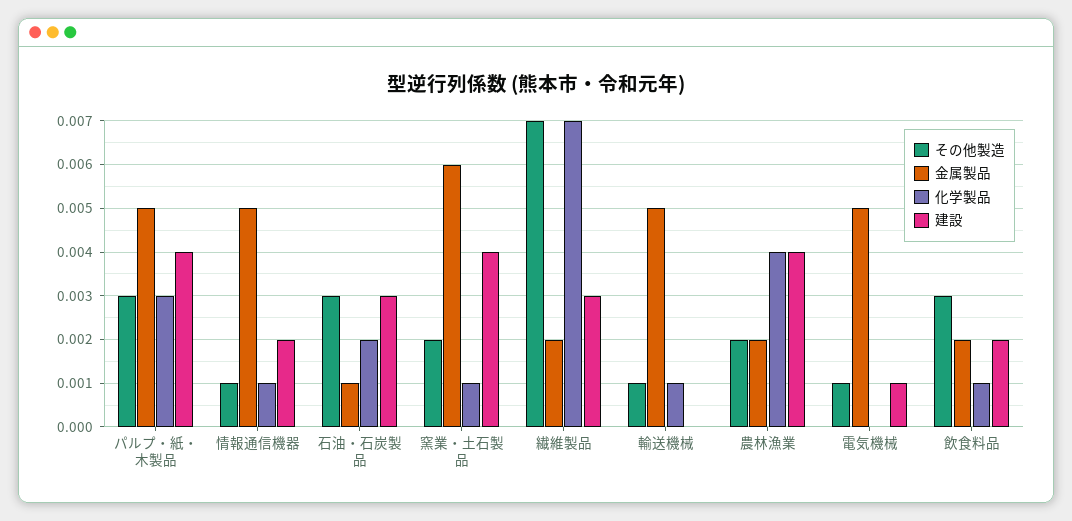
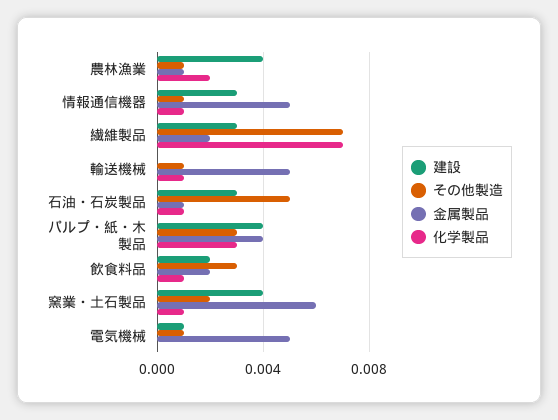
金属製品, パルプ・紙・木製品: 0.005 -> 0.004
建設, 情報通信機器: 0.002 -> 0.003
その他製造, 石油・石炭製品: 0.003 -> 0.005
化学製品, 石油・石炭製品: 0.002 -> 0.001
その他製造, 農林漁業: 0.002 -> 0.001
金属製品, 農林漁業: 0.002 -> 0.001
化学製品, 農林漁業: 0.004 -> 0.002

